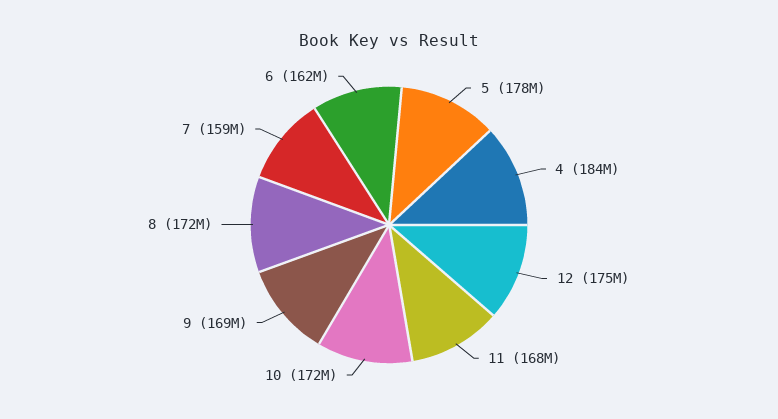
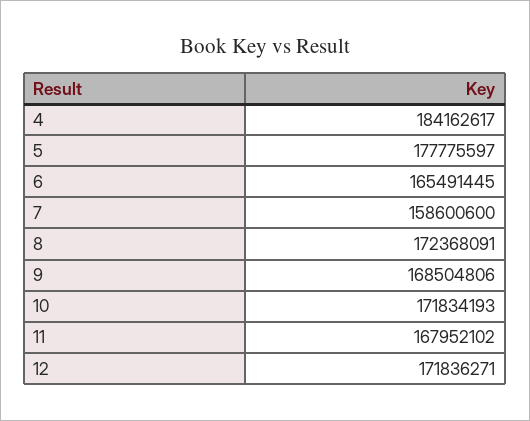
12: 175000000 -> 171836271
6: 162000000 -> 165491445

